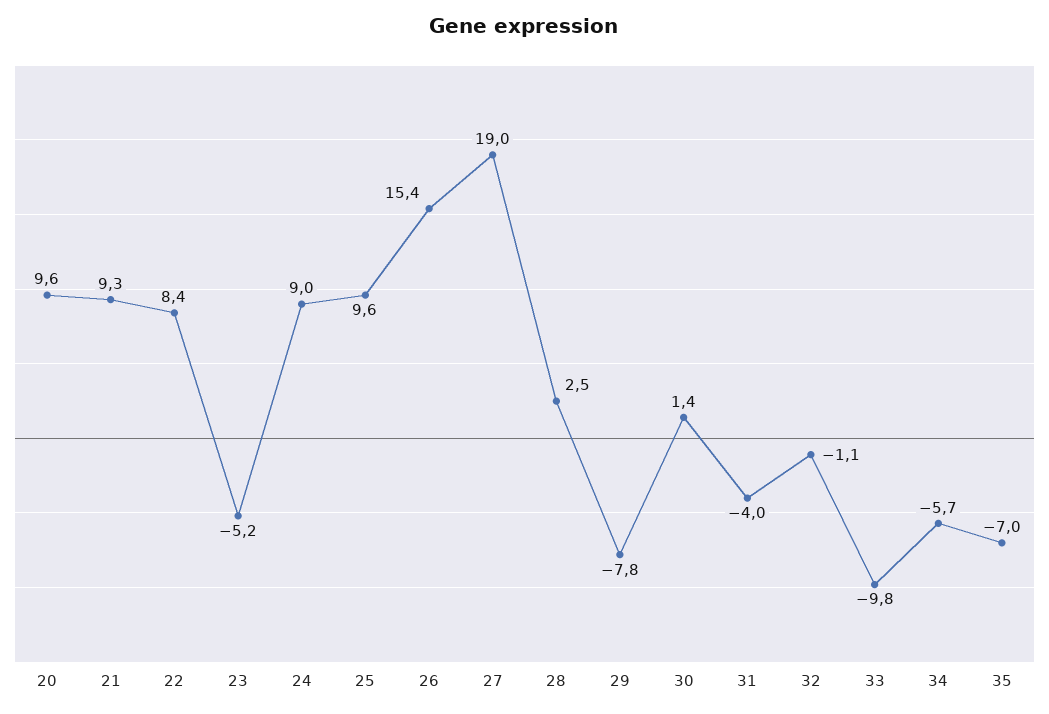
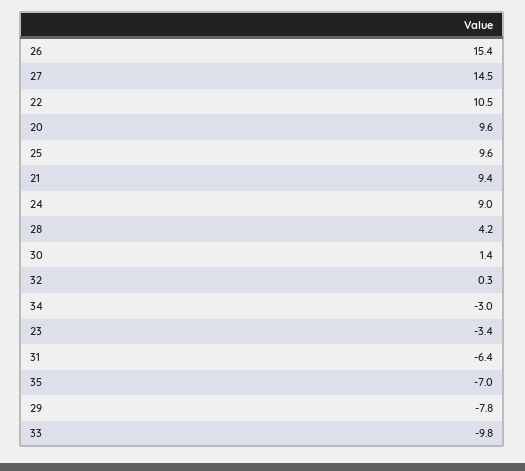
21: 9.3 -> 9.4
22: 8.4 -> 10.5
23: -5.2 -> -3.4
27: 19 -> 14.5
28: 2.5 -> 4.2
31: -4 -> -6.4
32: -1.1 -> 0.3
34: -5.7 -> -3

